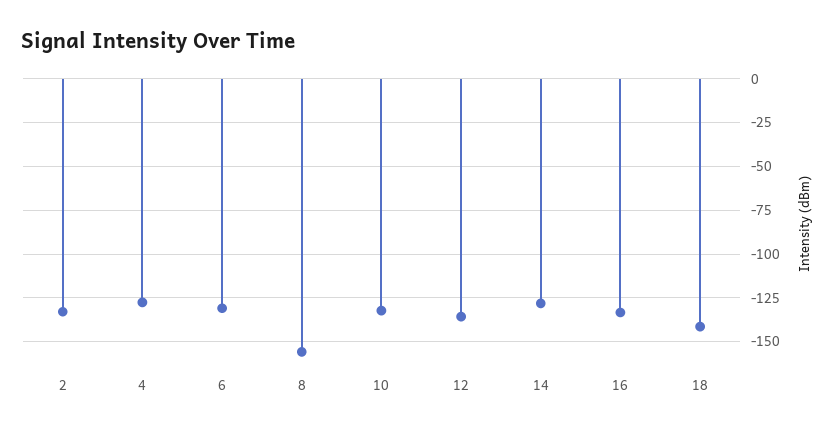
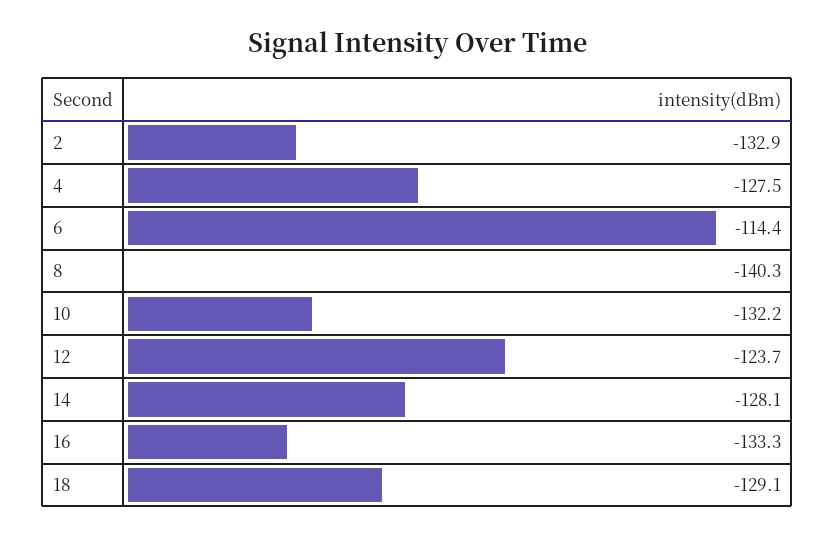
6: -130 -> -114.4
8: -155 -> -140.3
12: -135 -> -123.7
18: -140 -> -129.1

